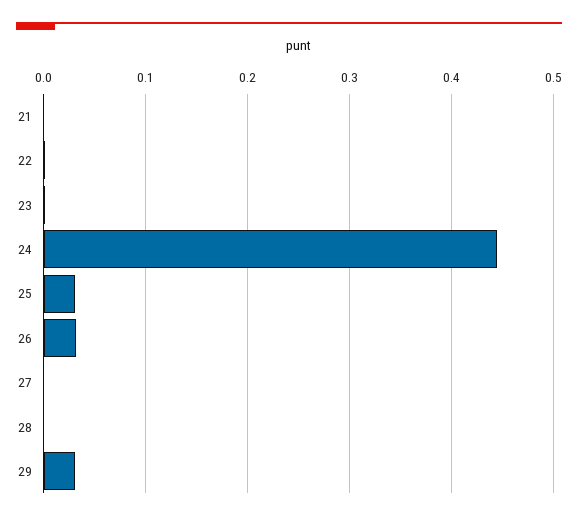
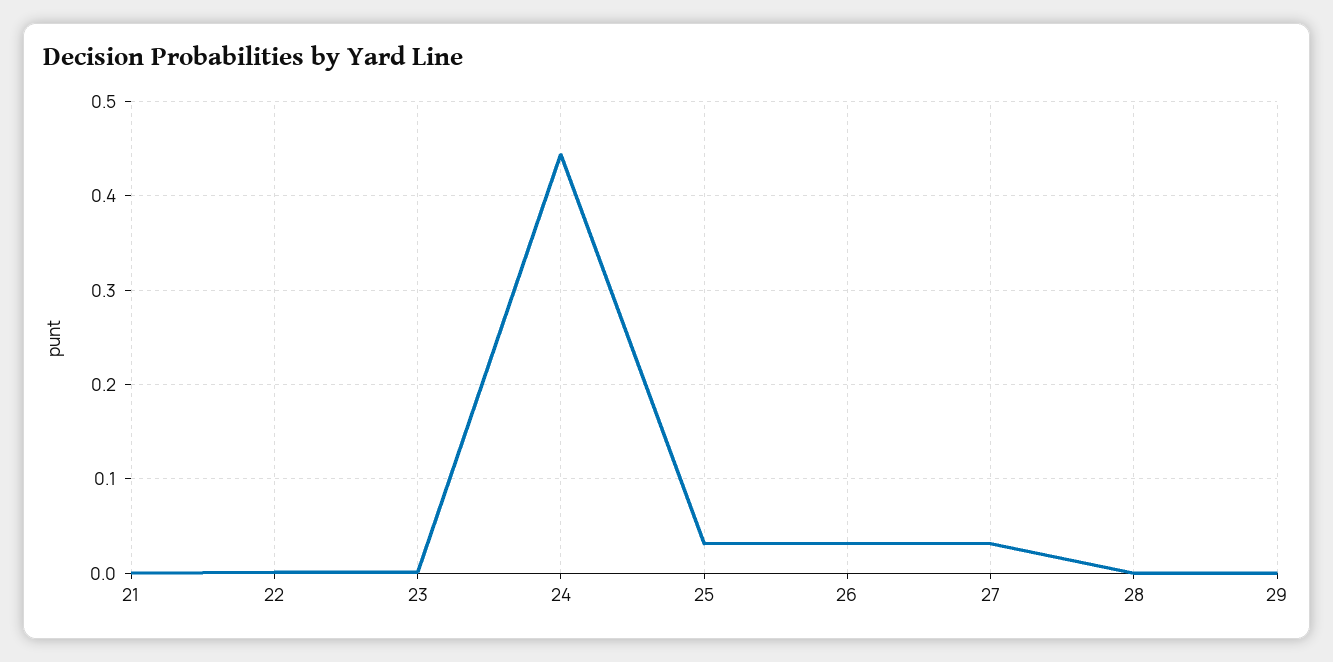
27: 0 -> 0.03
29: 0.03 -> 0

